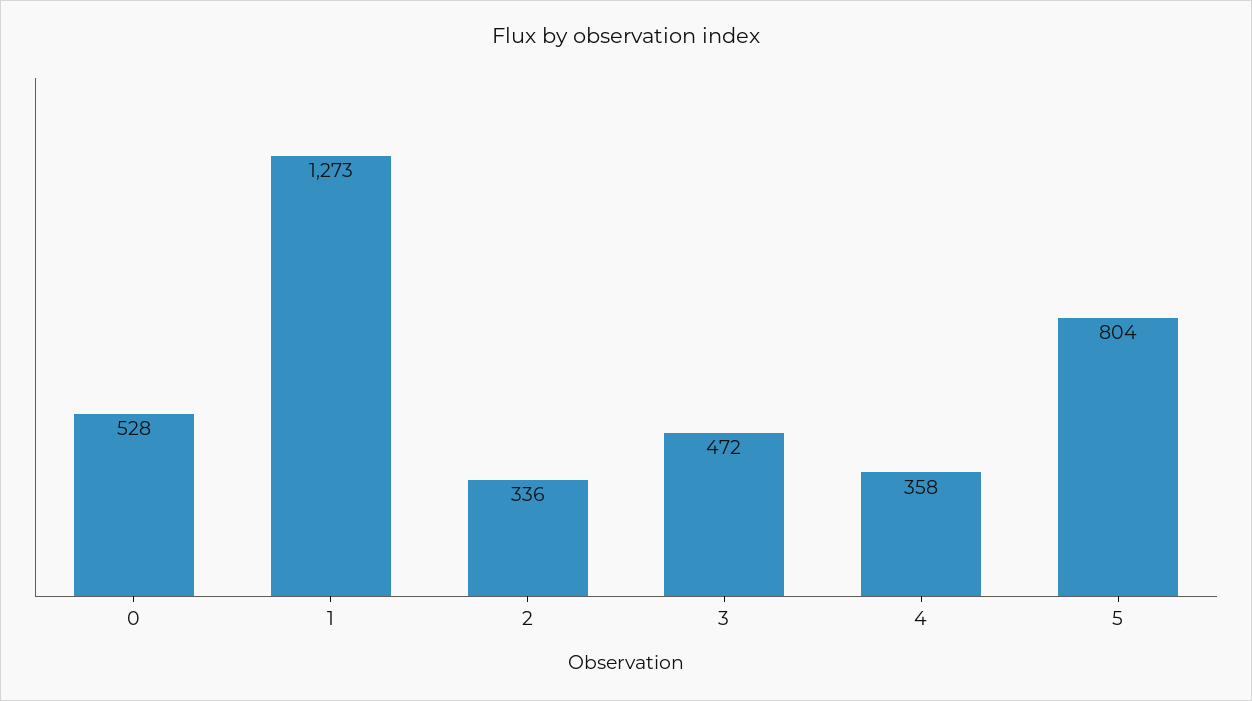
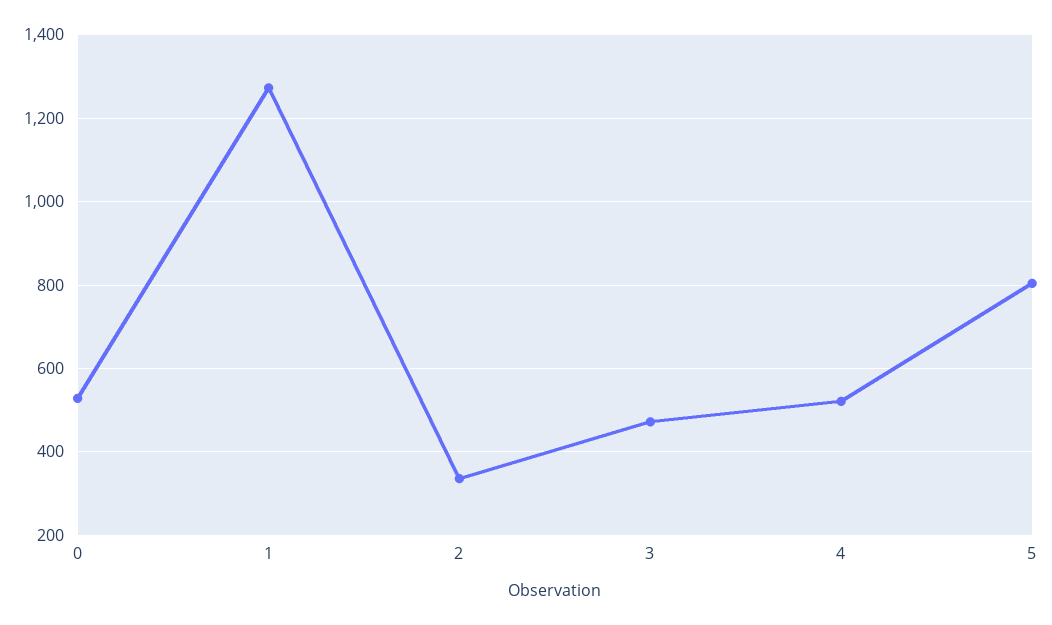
4: 358 -> 520

